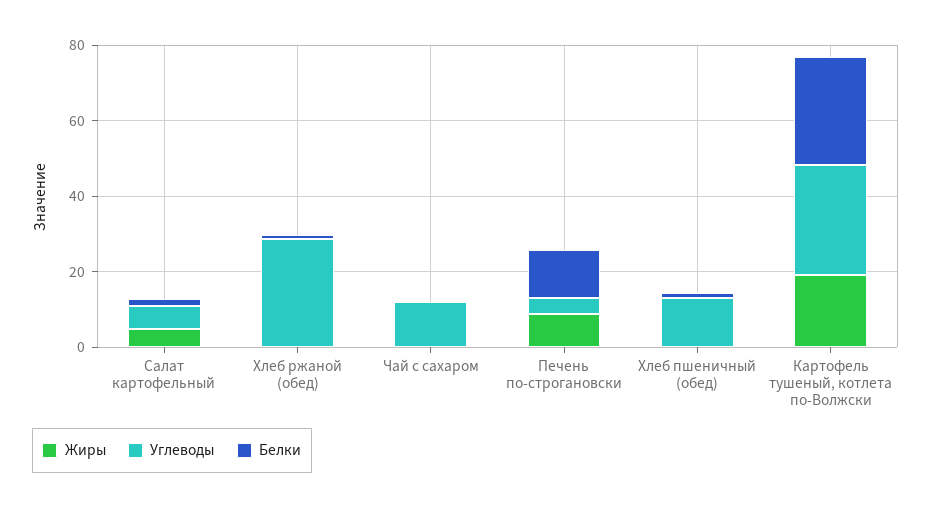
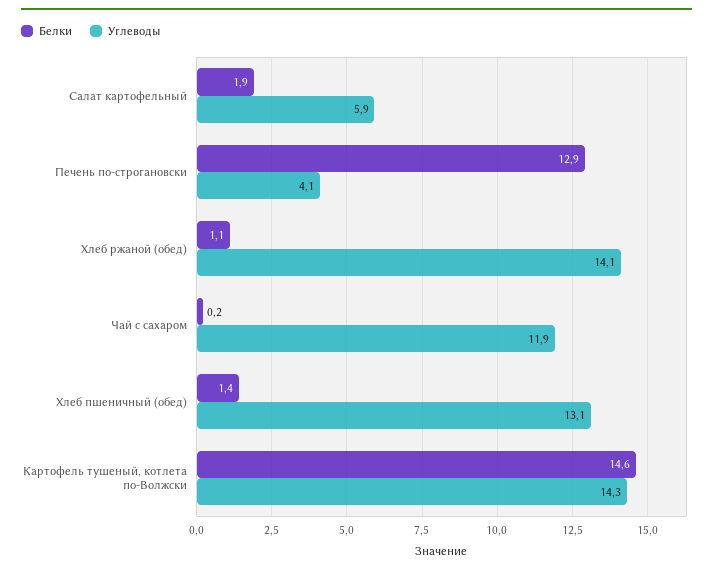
Жиры, Салат картофельный: 5 -> none
Жиры, Хлеб ржаной (обед): 0 -> none
Углеводы, Хлеб ржаной (обед): 30 -> 14.1
Жиры, Чай с сахаром: 0 -> none
Жиры, Печень по-строгановски: 10 -> none
Жиры, Хлеб пшеничный (обед): 0 -> none
Жиры, Картофель тушеный, котлета по-Волжски: 20 -> none
Углеводы, Картофель тушеный, котлета по-Волжски: 30 -> 14.3
Белки, Картофель тушеный, котлета по-Волжски: 30 -> 14.6

